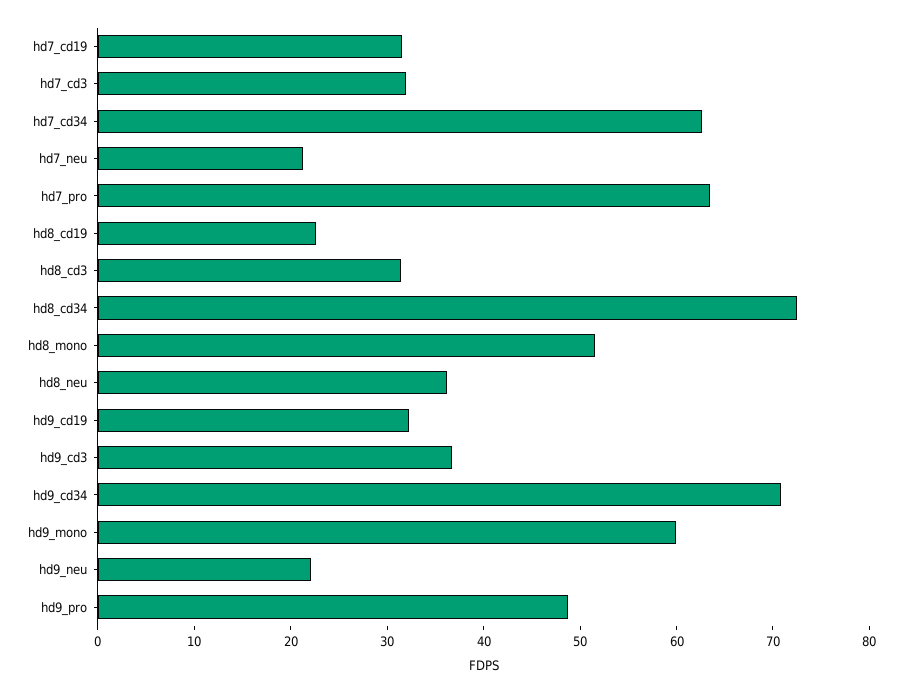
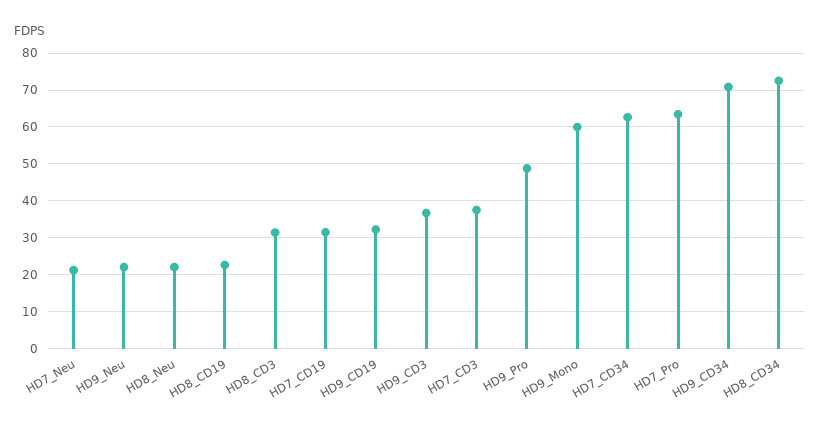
hd7_cd3: 32 -> 38
hd8_mono: 52 -> none
hd8_neu: 36 -> 22

